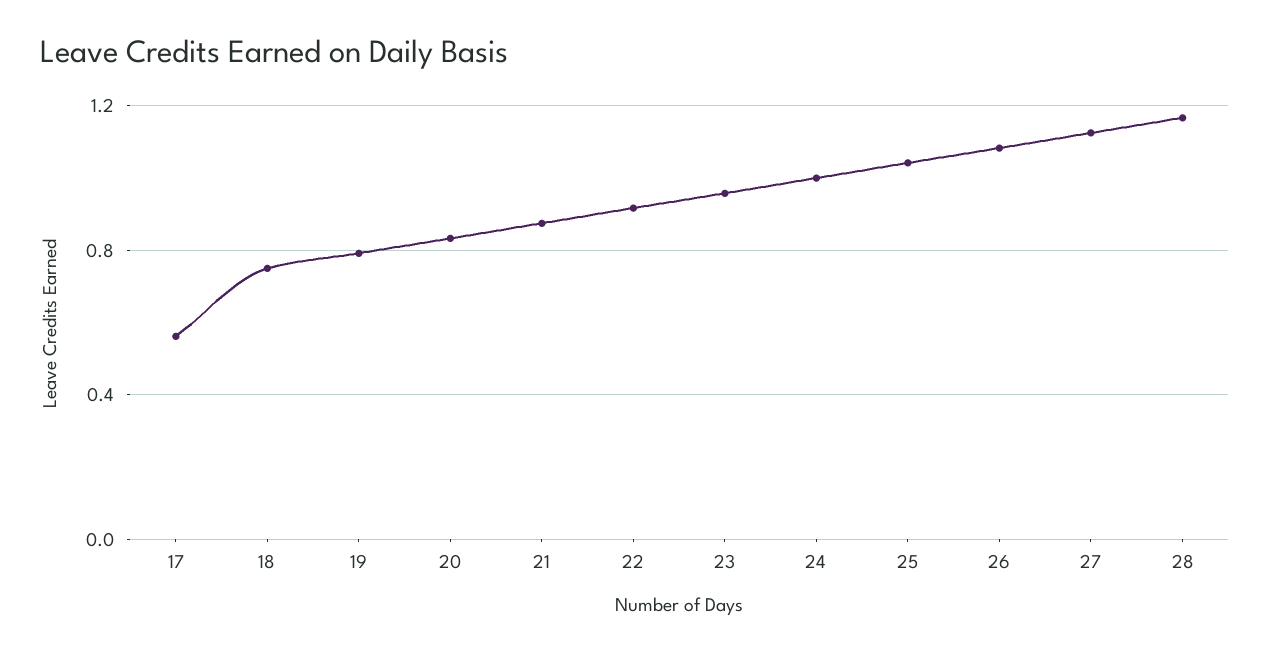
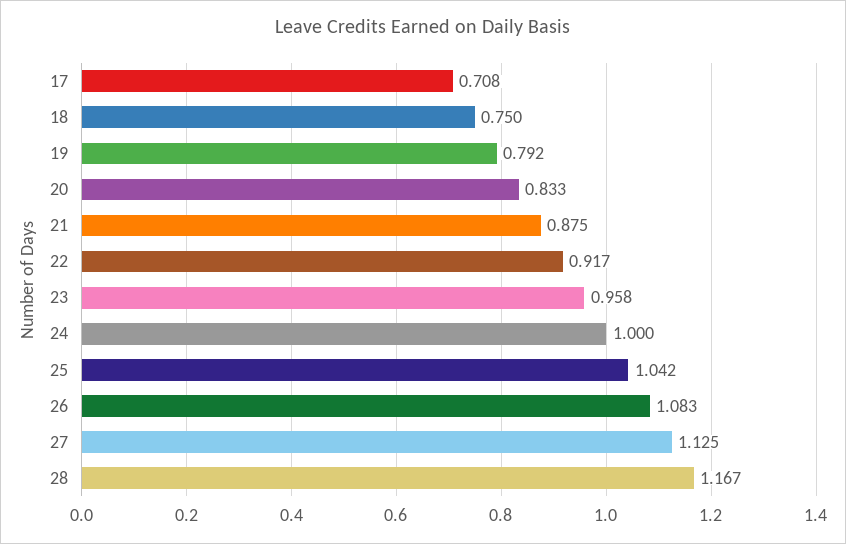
17: 0.55 -> 0.708

